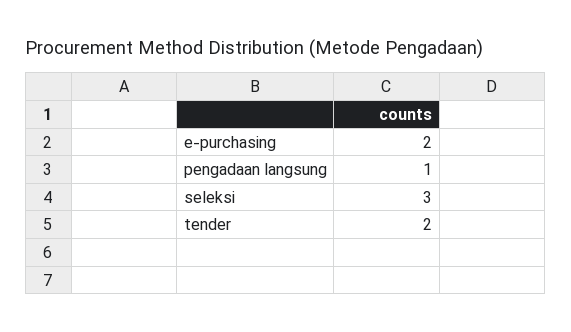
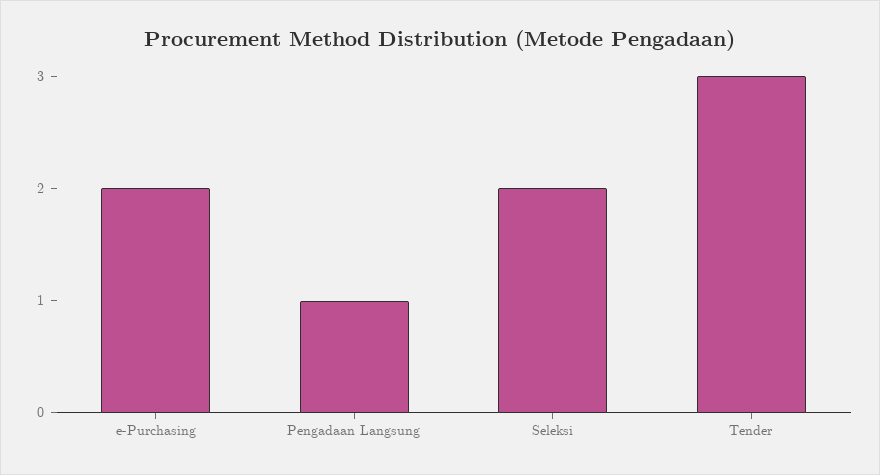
seleksi: 3 -> 2
tender: 2 -> 3

